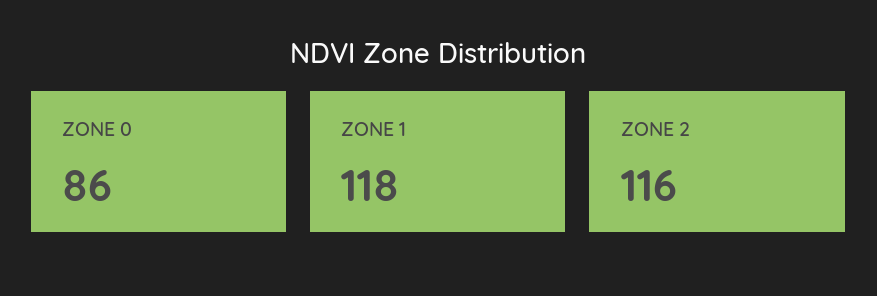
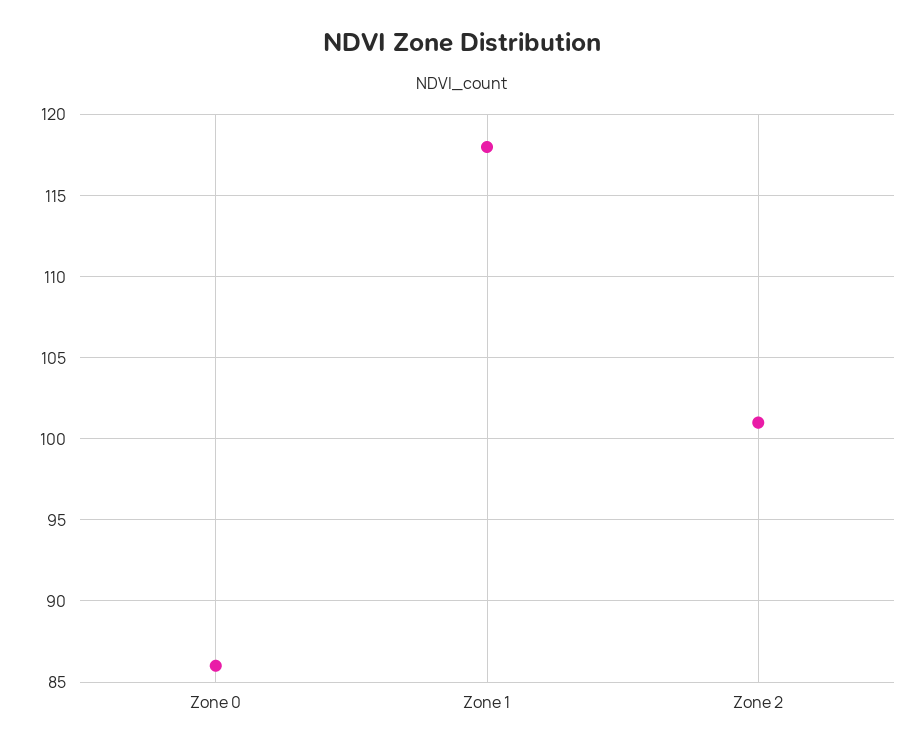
ZONE 2: 116 -> 101

